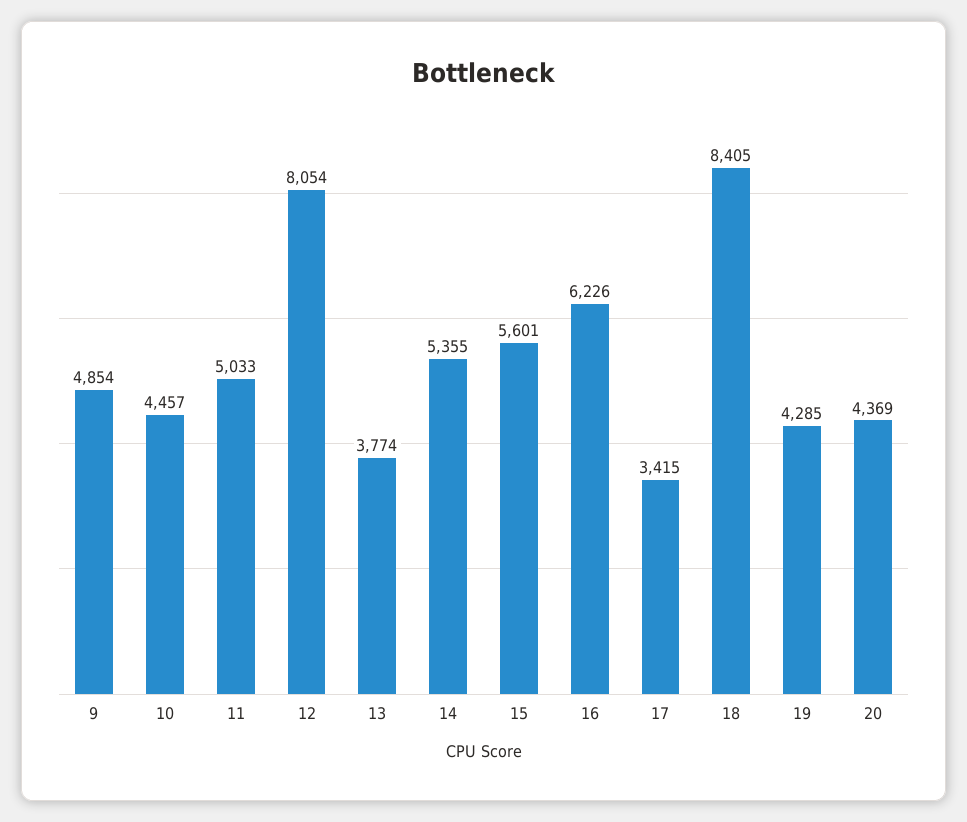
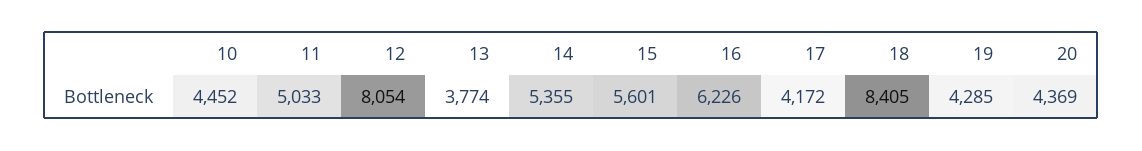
9: 4854 -> none
10: 4457 -> 4452
17: 3415 -> 4172

